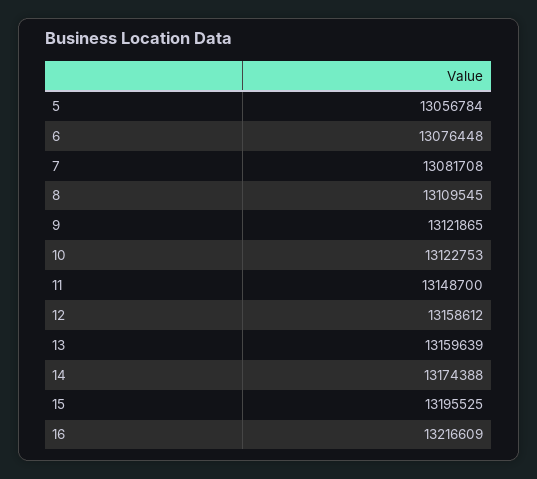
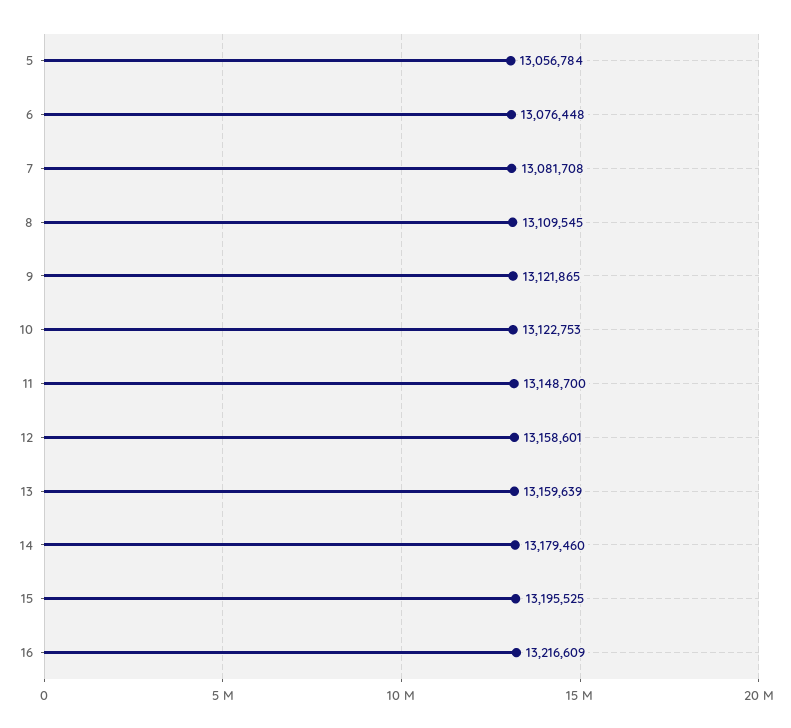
12: 13158612 -> 13158601
14: 13174388 -> 13179460

